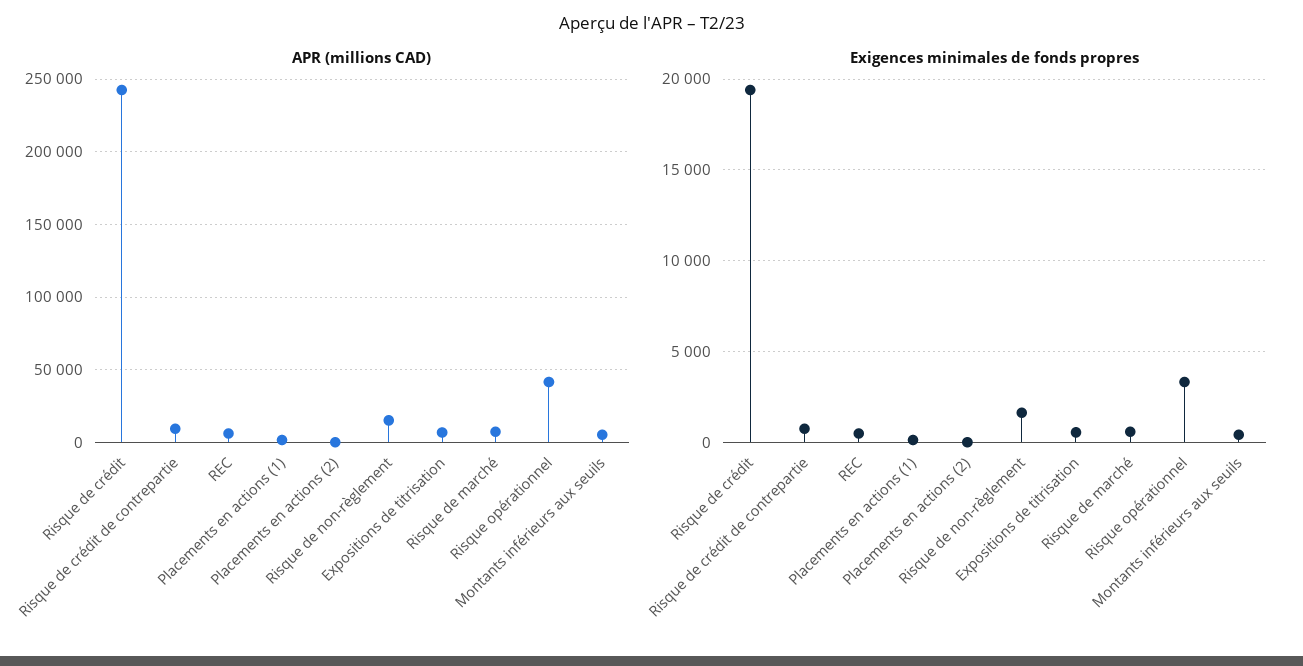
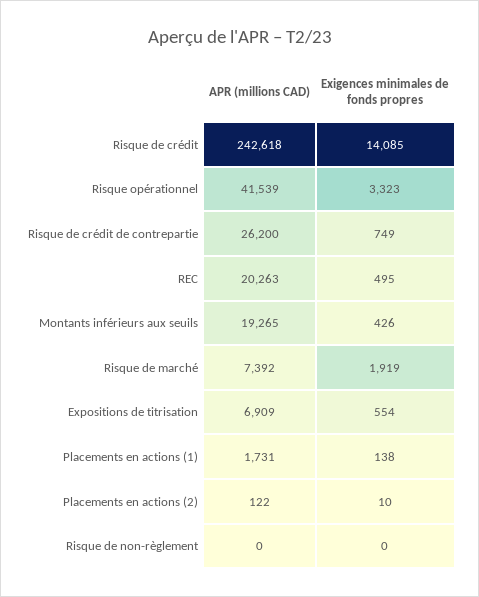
APR (millions CAD), Risque de crédit de contrepartie: 10000 -> 26200
APR (millions CAD), REC: 5000 -> 20263
APR (millions CAD), Risque de non-règlement: 15000 -> 0
APR (millions CAD), Montants inférieurs aux seuils: 5000 -> 19265
Exigences minimales de fonds propres, Risque de crédit: 19500 -> 14085
Exigences minimales de fonds propres, Risque de non-règlement: 1500 -> 0
Exigences minimales de fonds propres, Risque de marché: 500 -> 1919

